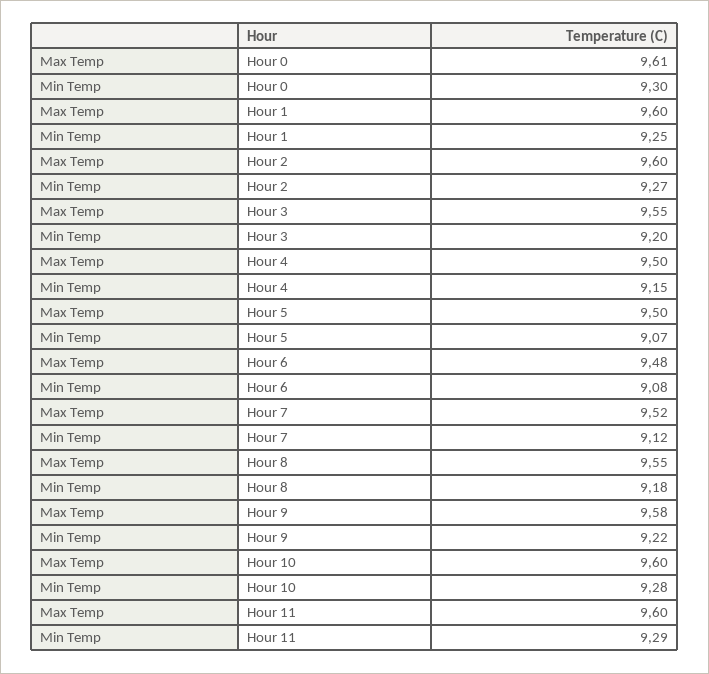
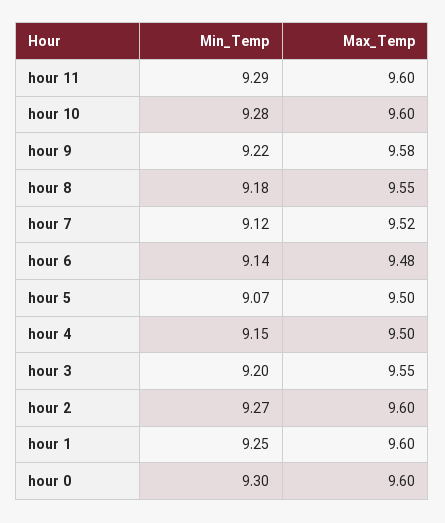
Max Temp, Hour 0: 9.61 -> 9.6
Min Temp, Hour 6: 9.08 -> 9.14

